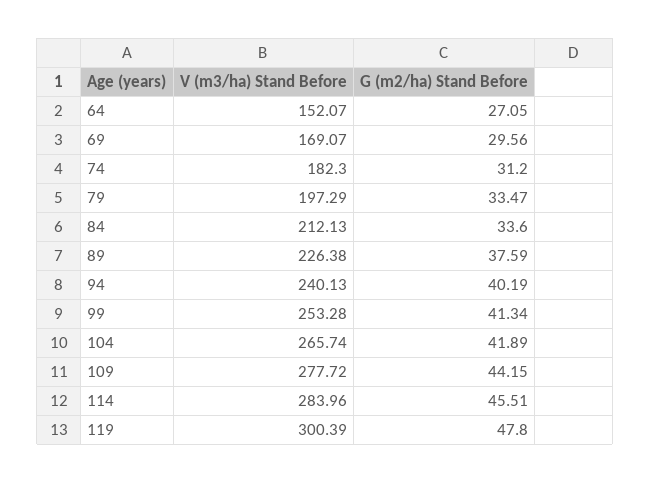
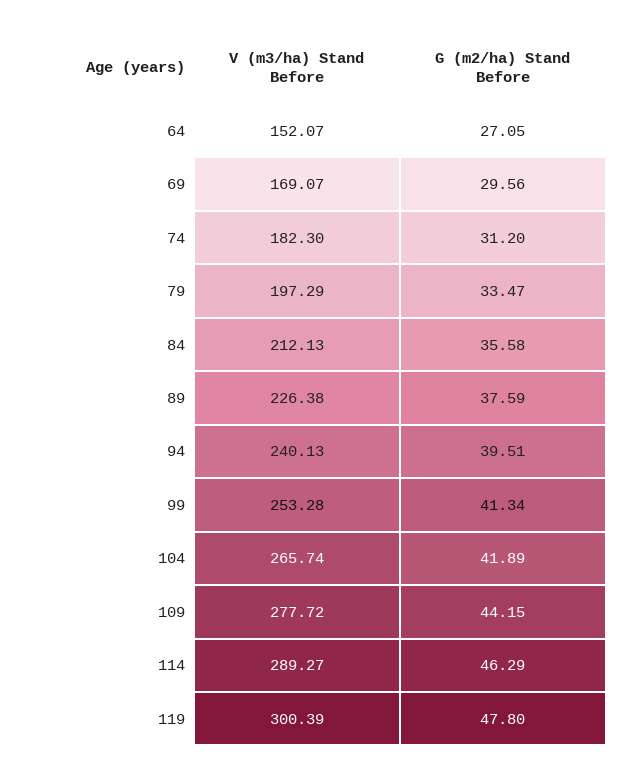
G (m2/ha) Stand Before, 84: 33.6 -> 35.58
G (m2/ha) Stand Before, 94: 40.19 -> 39.51
V (m3/ha) Stand Before, 114: 283.96 -> 289.27
G (m2/ha) Stand Before, 114: 45.51 -> 46.29

